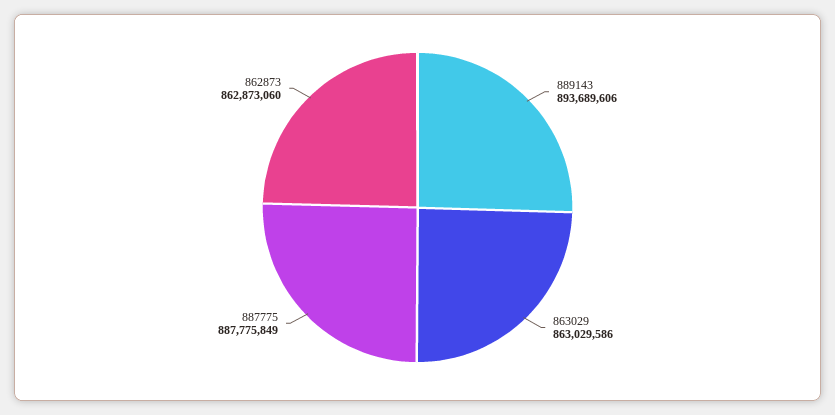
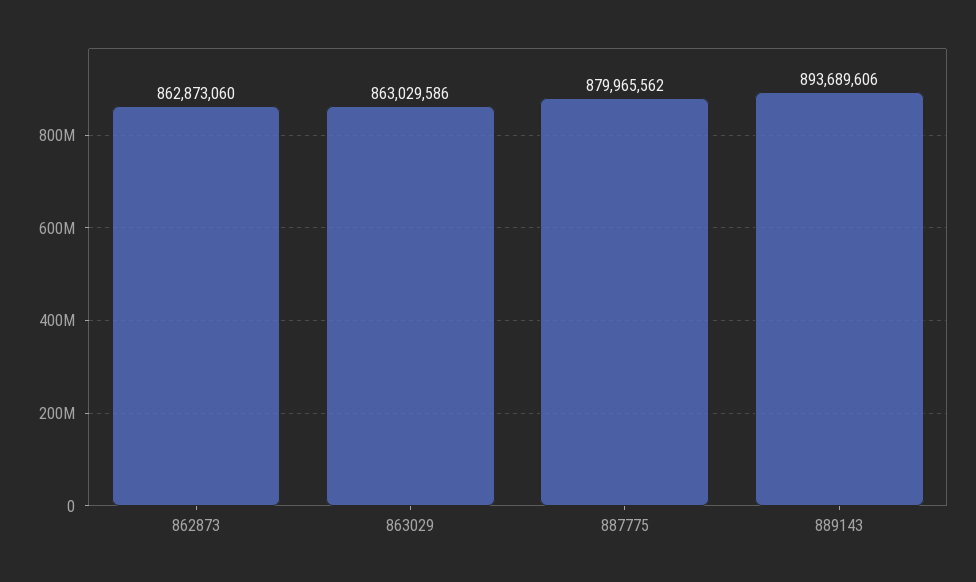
887775: 887775849 -> 879965562

